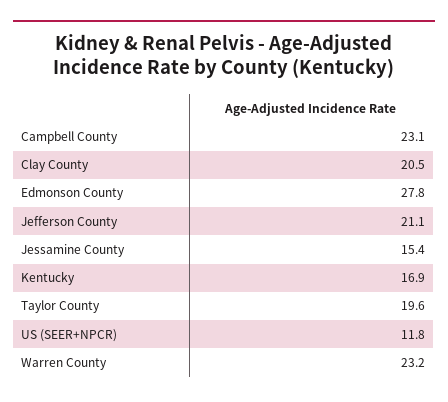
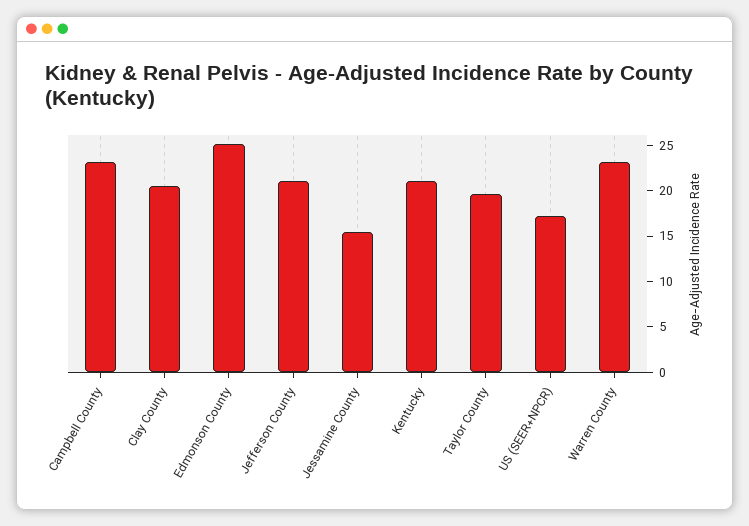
Edmonson County: 27.8 -> 25
Kentucky: 16.9 -> 21
US (SEER+NPCR): 11.8 -> 17

